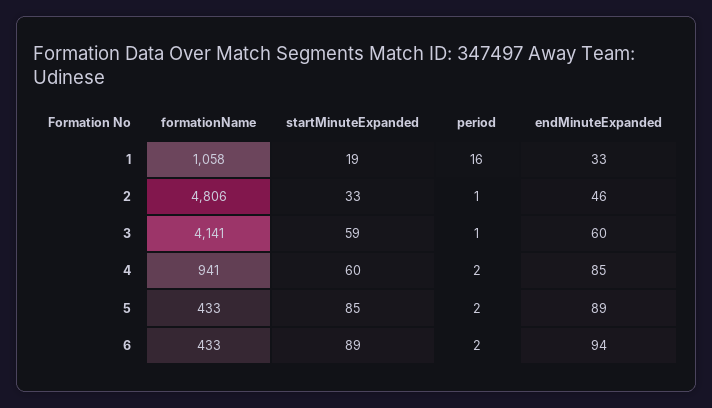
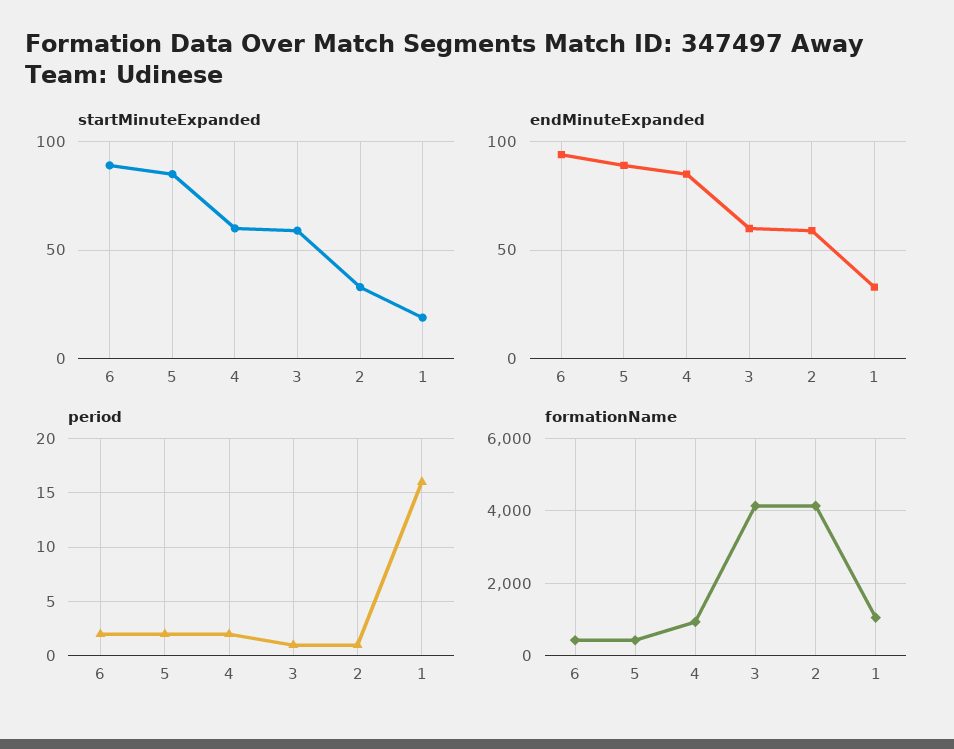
formationName, 2: 4806 -> 4200
endMinuteExpanded, 2: 46 -> 60

